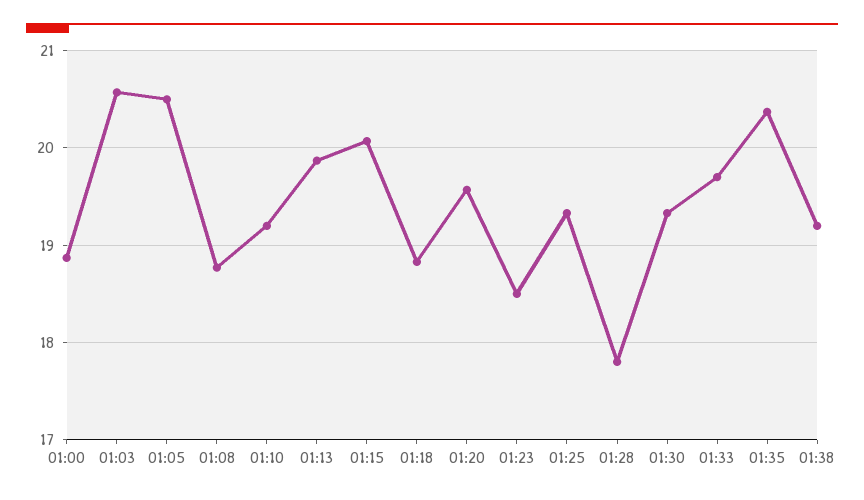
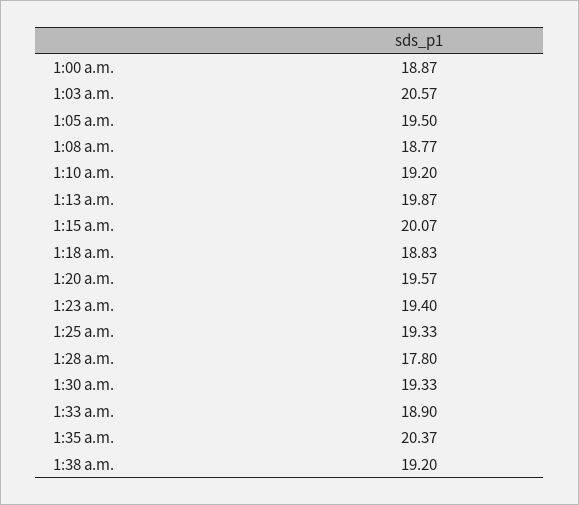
01:05: 20.5 -> 19.5
01:23: 18.5 -> 19.4
01:33: 19.7 -> 18.9

